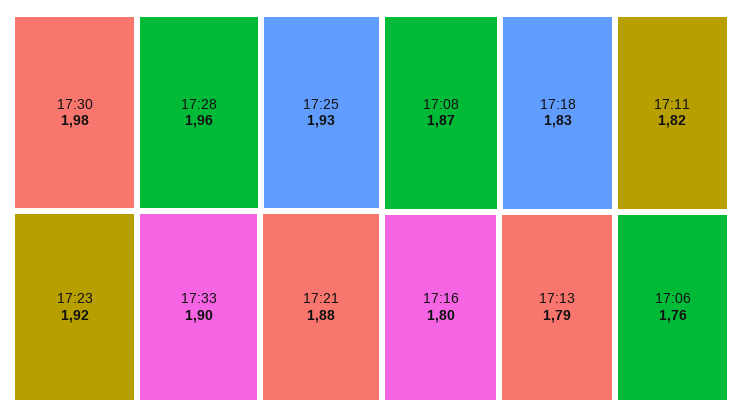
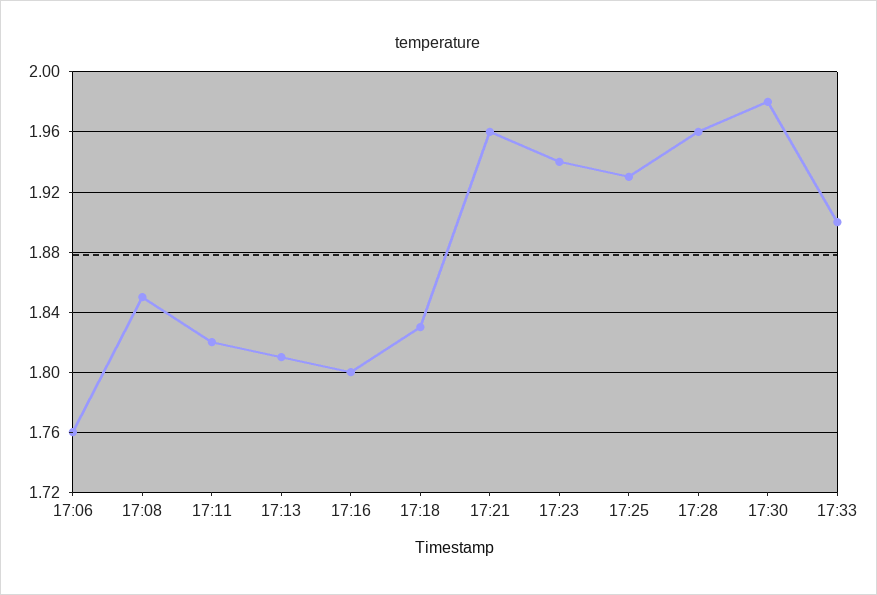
17:23: 1.92 -> 1.94
17:21: 1.88 -> 1.96
17:08: 1.87 -> 1.85
17:13: 1.79 -> 1.81

